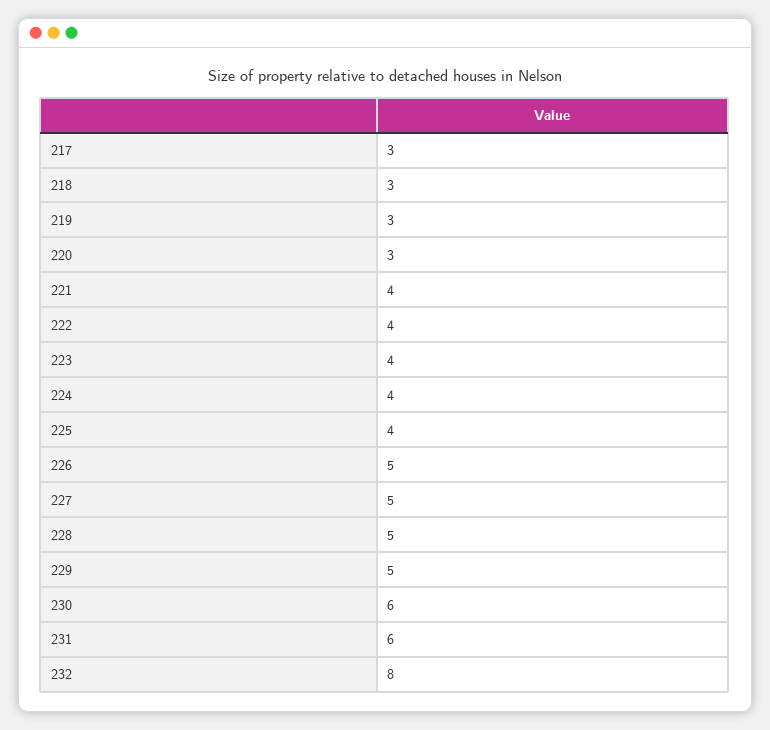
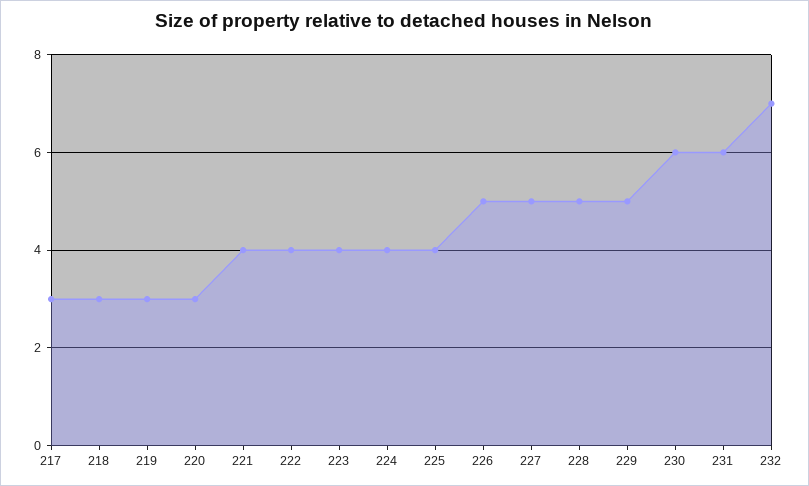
232: 8 -> 7

